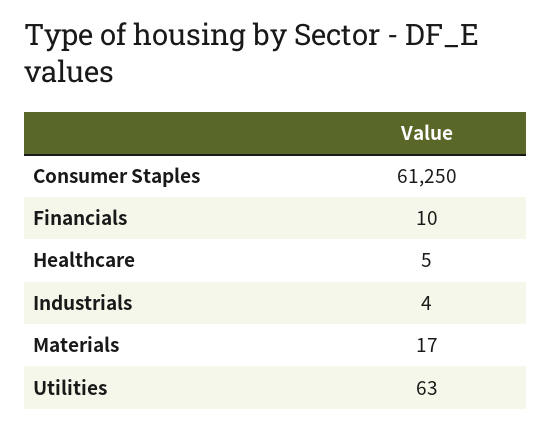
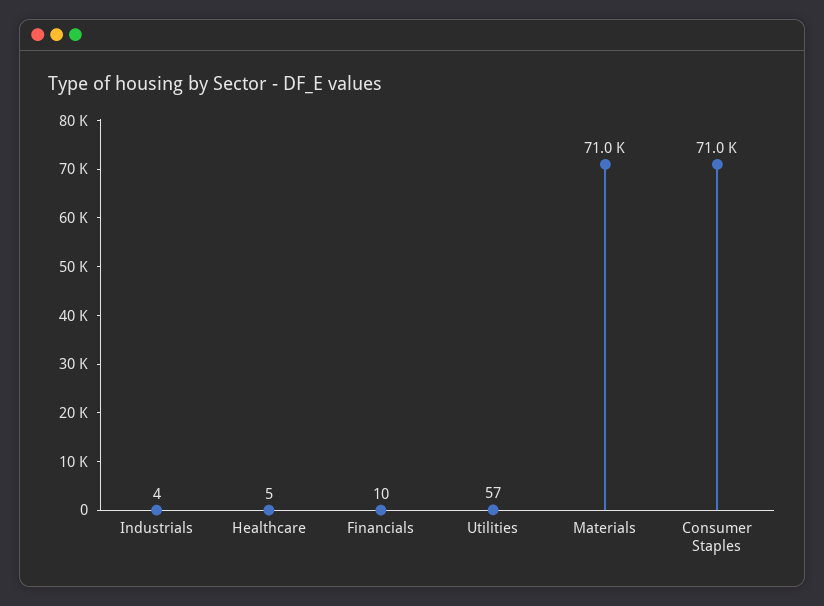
Consumer Staples: 61250 -> 71000
Materials: 17 -> 71000
Utilities: 63 -> 57

